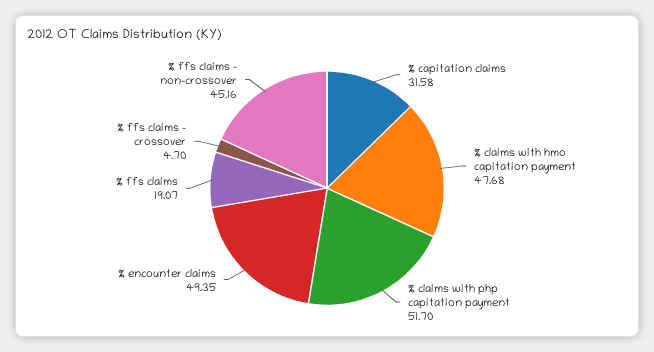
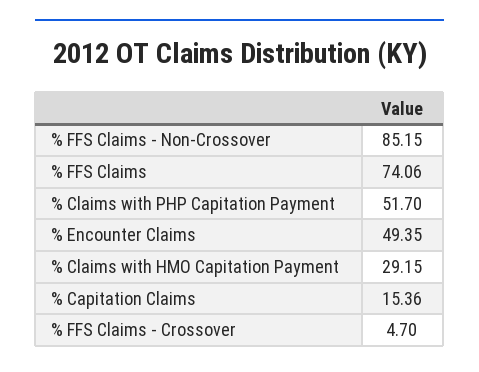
% capitation claims: 31.58 -> 15.36
% claims with hmo capitation payment: 47.68 -> 29.15
% ffs claims: 19.07 -> 74.06
% ffs claims - non-crossover: 45.16 -> 85.15

